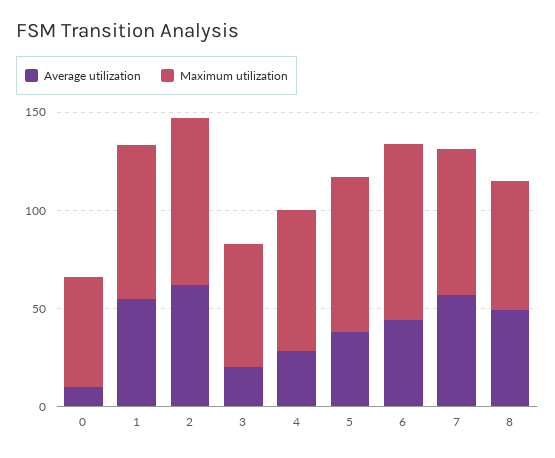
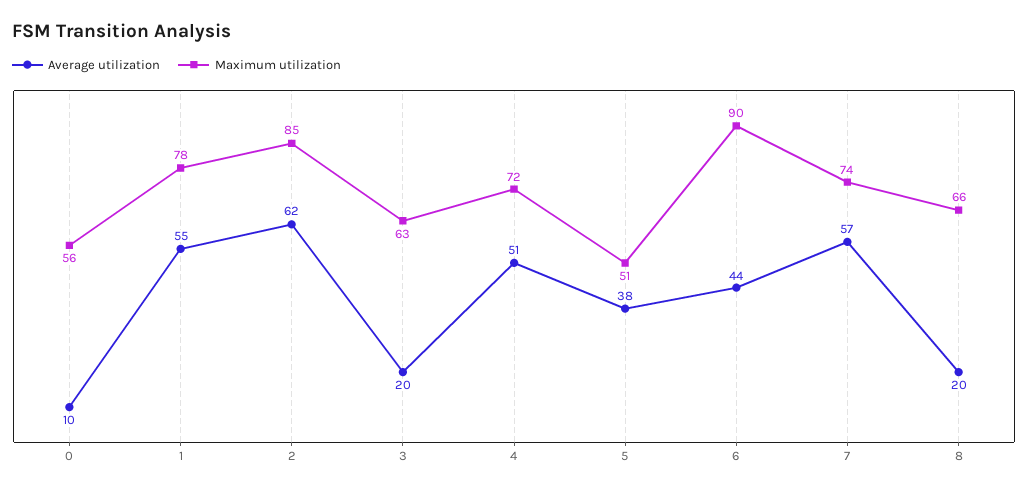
Average utilization, 4: 30 -> 51
Maximum utilization, 5: 80 -> 51
Average utilization, 8: 50 -> 20

